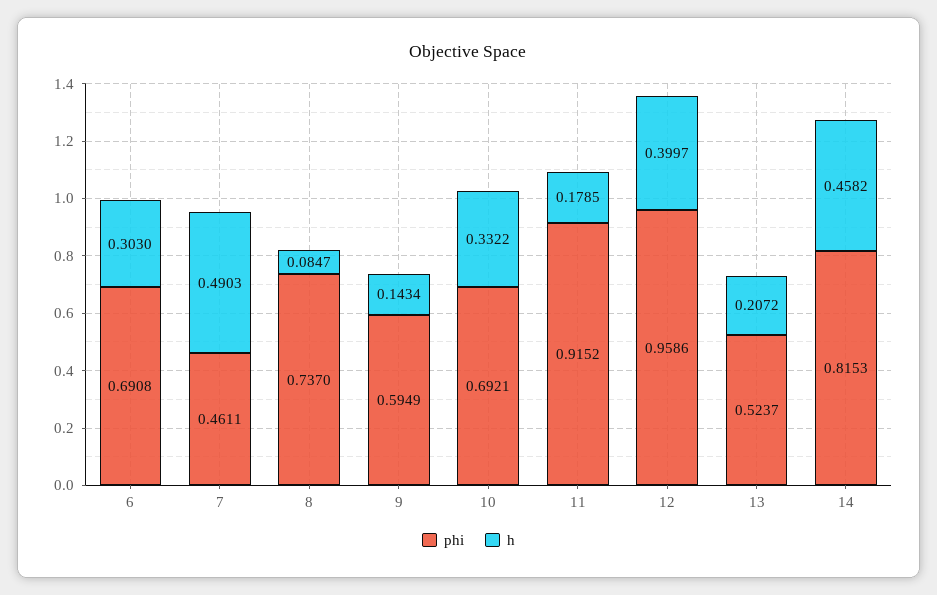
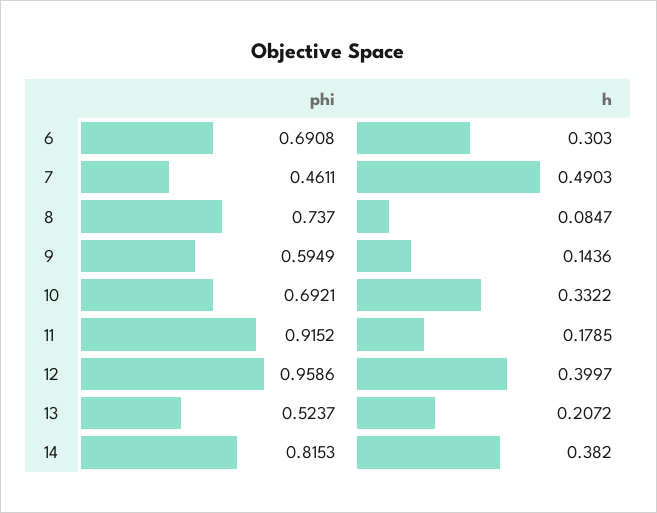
h, 9: 0.1434 -> 0.1436
h, 14: 0.4582 -> 0.382

